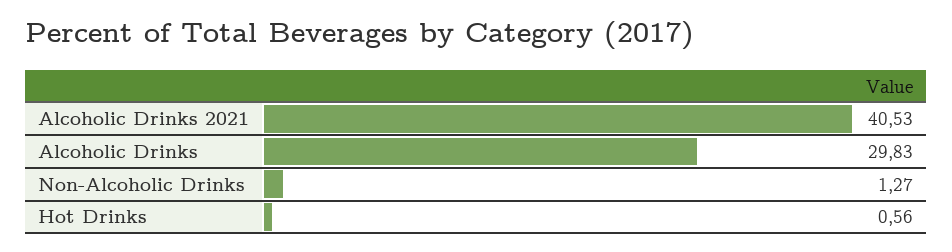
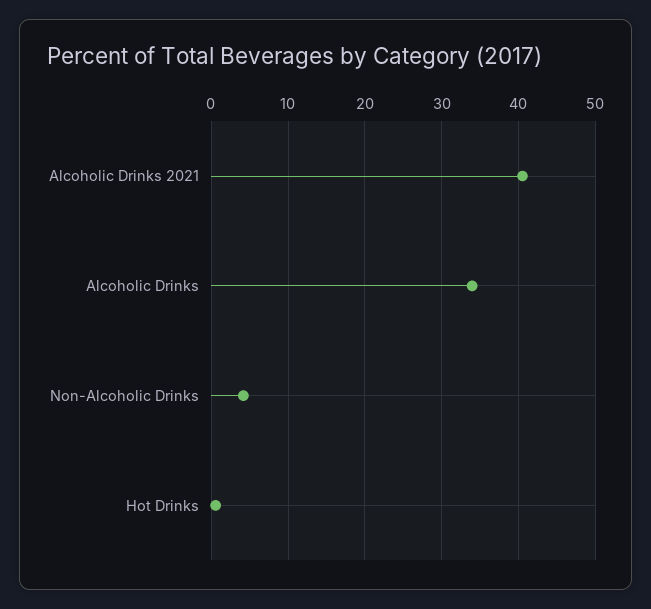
Alcoholic Drinks: 29.83 -> 34
Non-Alcoholic Drinks: 1.27 -> 4

